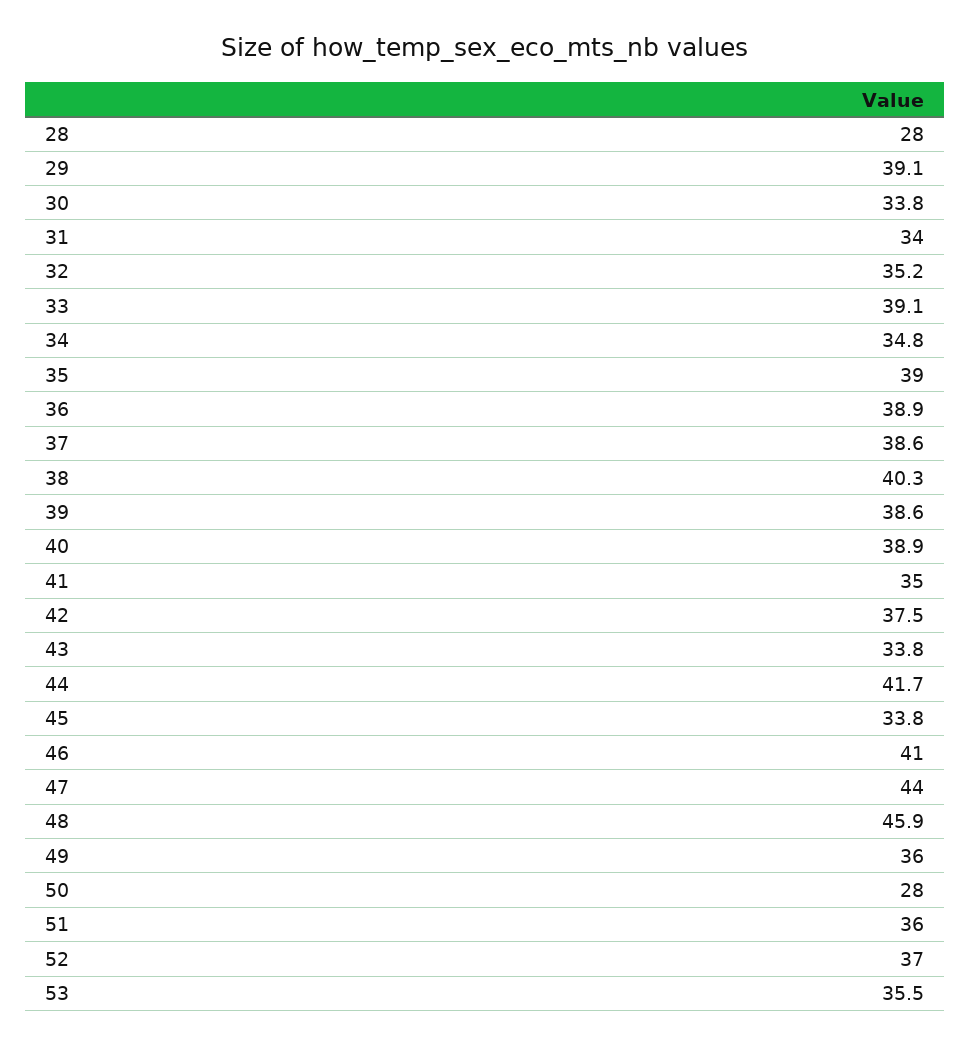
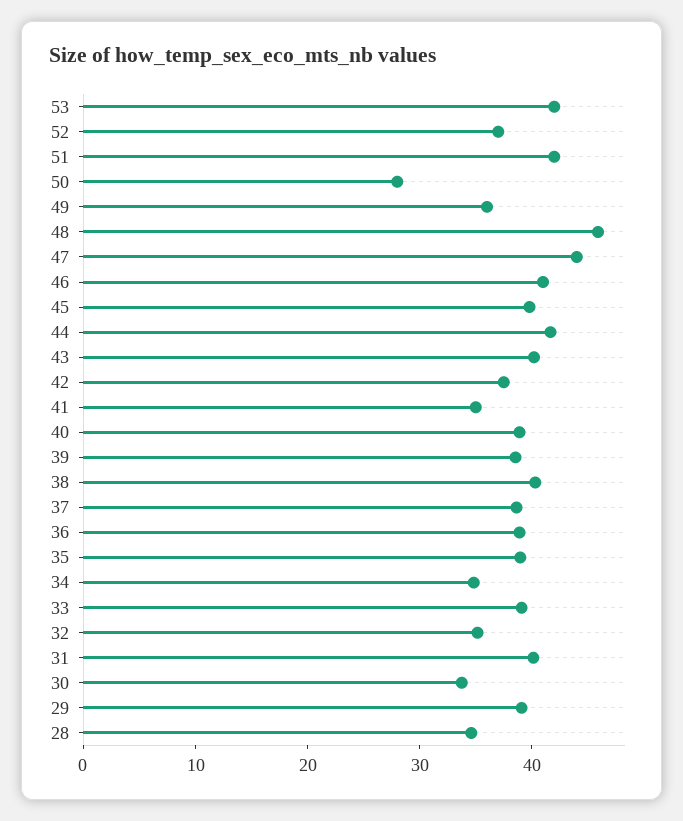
28: 28 -> 34
31: 34 -> 40
43: 33.8 -> 40
45: 33.8 -> 40
51: 36 -> 42
53: 35.5 -> 42

